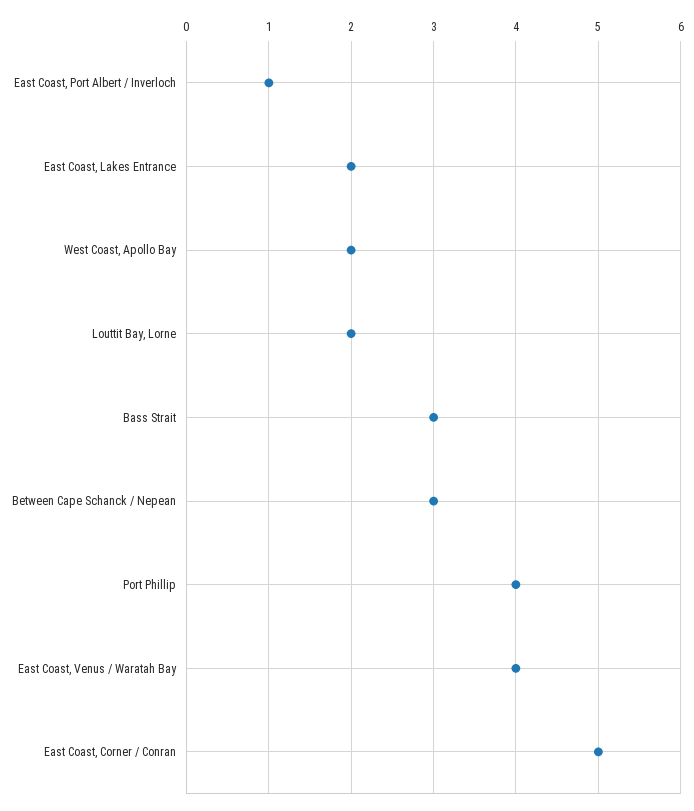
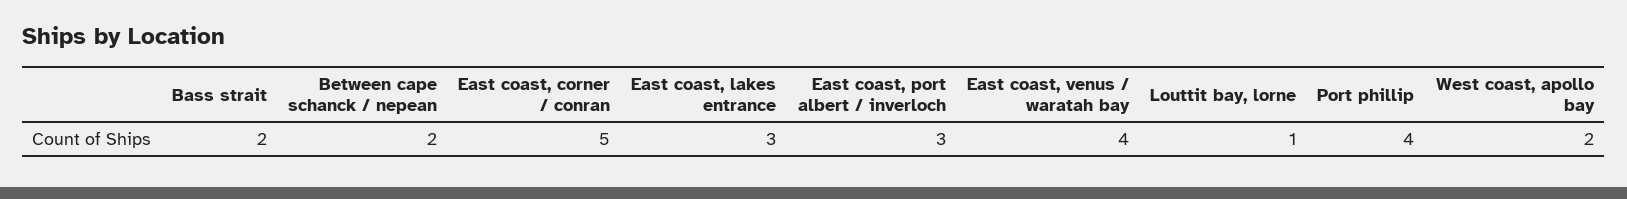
East Coast, Port Albert / Inverloch: 1 -> 3
East Coast, Lakes Entrance: 2 -> 3
Louttit Bay, Lorne: 2 -> 1
Bass Strait: 3 -> 2
Between Cape Schanck / Nepean: 3 -> 2

